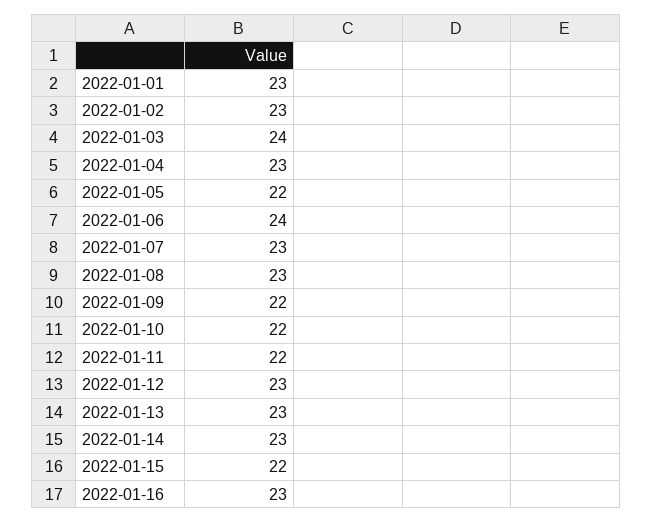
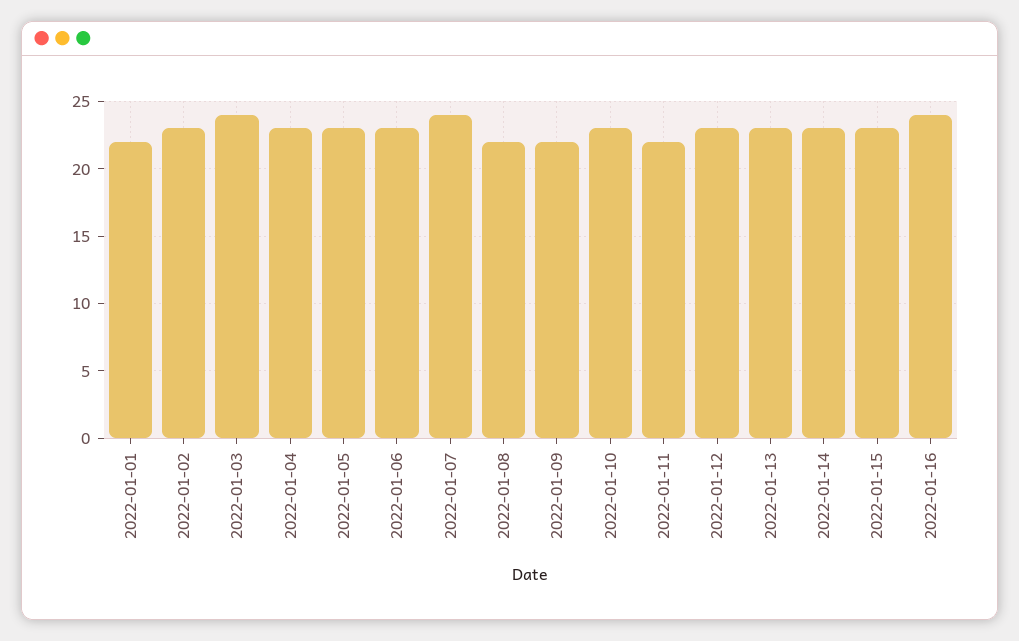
2022-01-01: 23 -> 22
2022-01-05: 22 -> 23
2022-01-06: 24 -> 23
2022-01-07: 23 -> 24
2022-01-08: 23 -> 22
2022-01-10: 22 -> 23
2022-01-15: 22 -> 23
2022-01-16: 23 -> 24

